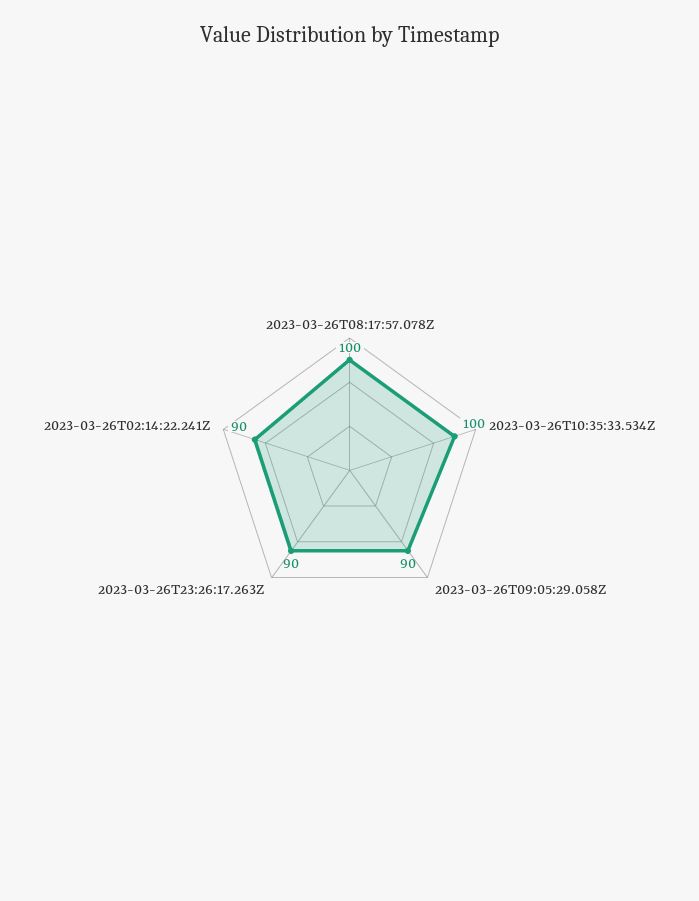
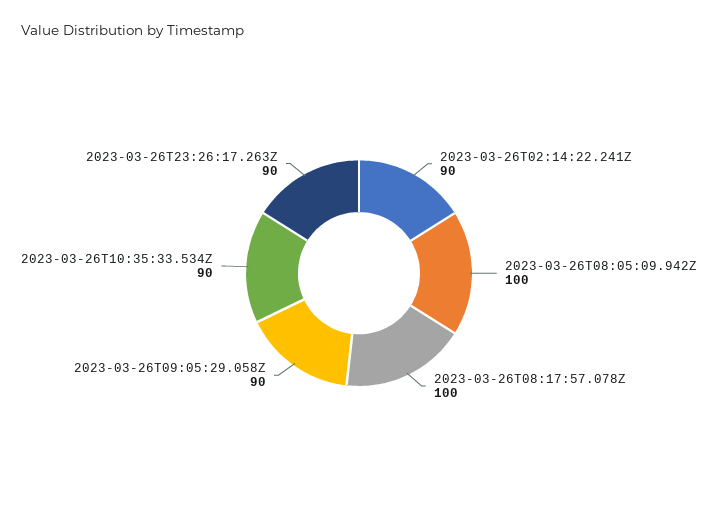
2023-03-26T10:35:33.534Z: 100 -> 90
2023-03-26T08:05:09.942Z: none -> 100

